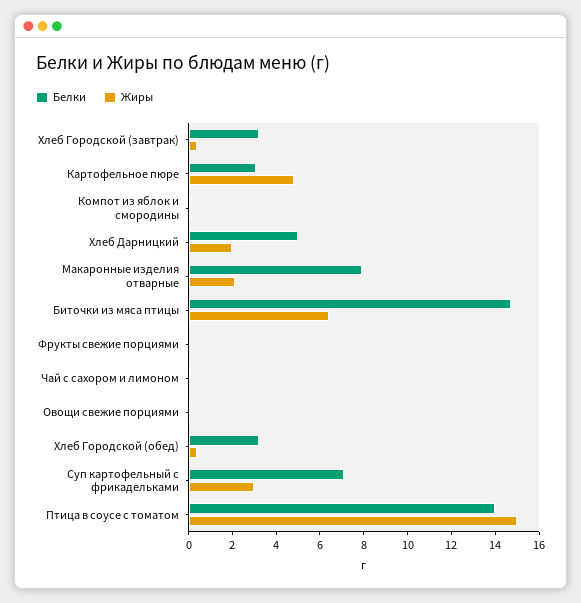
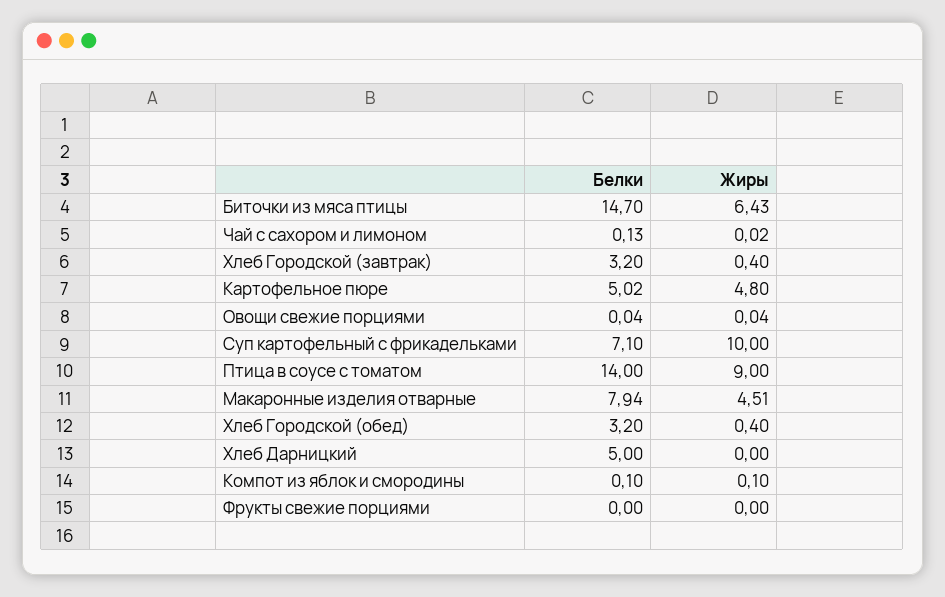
Белки, Картофельное пюре: 3 -> 5.02
Жиры, Хлеб Дарницкий: 2 -> 0
Жиры, Макаронные изделия отварные: 2 -> 4.51
Жиры, Суп картофельный с фрикадельками: 3 -> 10
Жиры, Птица в соусе с томатом: 15 -> 9

